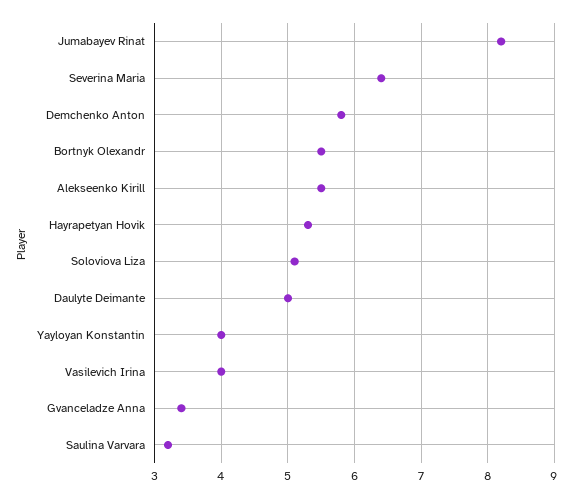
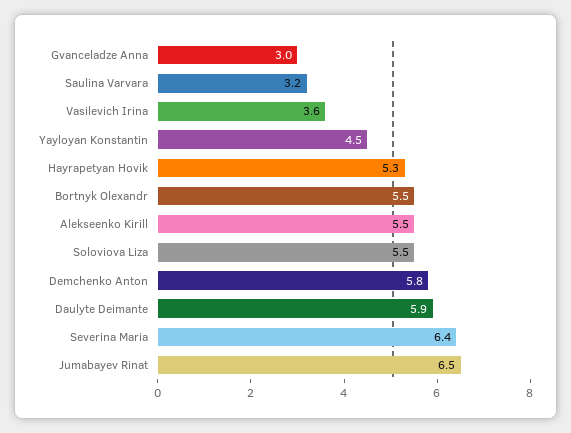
Jumabayev Rinat: 8.2 -> 6.5
Soloviova Liza: 5.1 -> 5.5
Daulyte Deimante: 5 -> 5.9
Yayloyan Konstantin: 4 -> 4.5
Vasilevich Irina: 4 -> 3.6
Gvanceladze Anna: 3.4 -> 3

